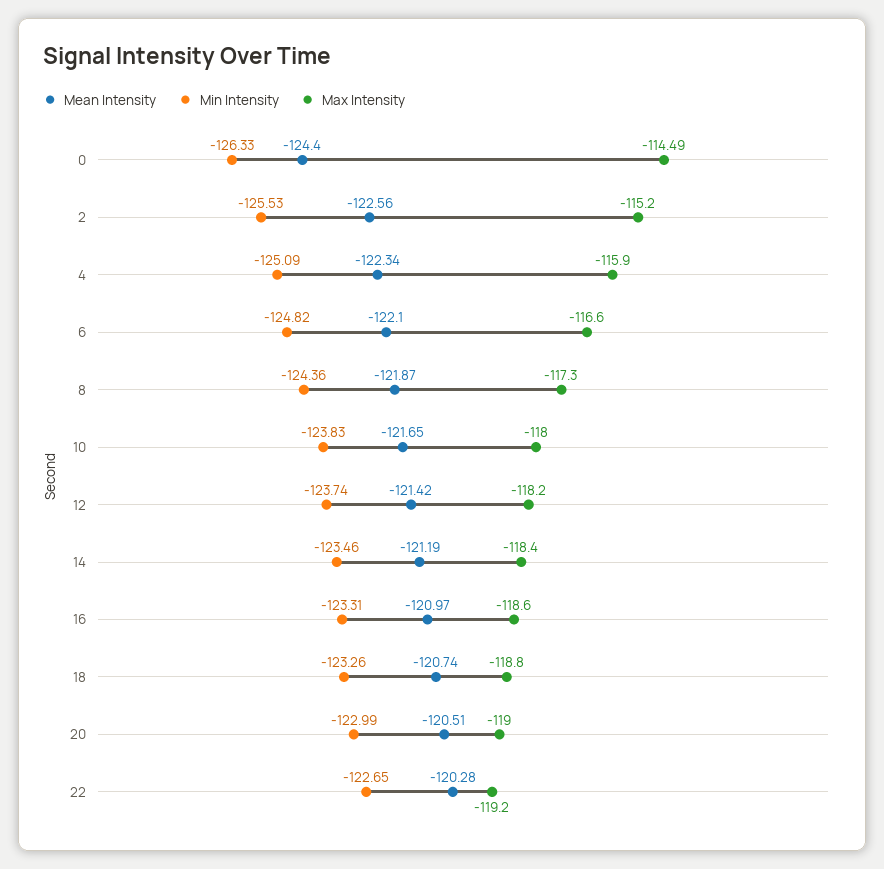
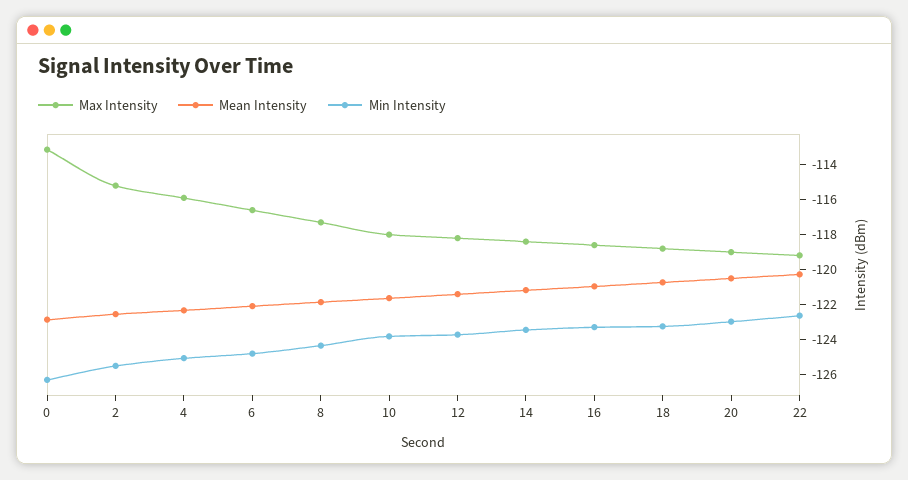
Mean Intensity, 0: -124.4 -> -123
Max Intensity, 0: -114.49 -> -113

